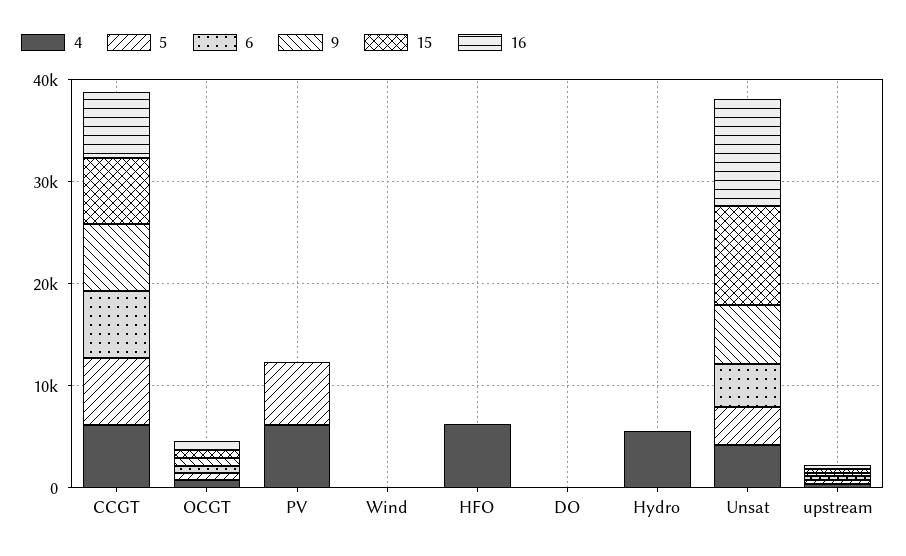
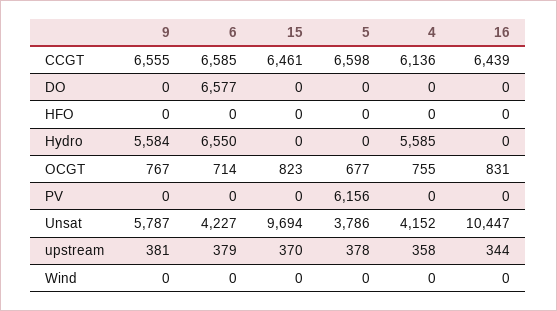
4, PV: 6000 -> 0
4, HFO: 6000 -> 0
6, DO: 0 -> 6577
6, Hydro: 0 -> 6550
9, Hydro: 0 -> 5584

